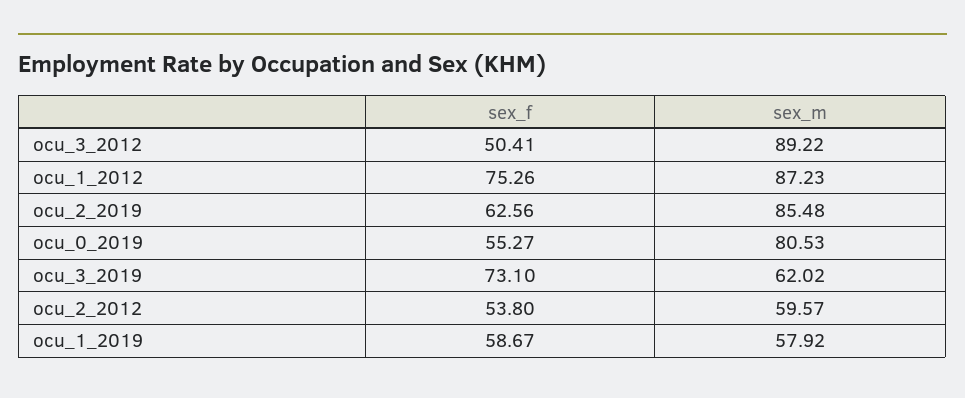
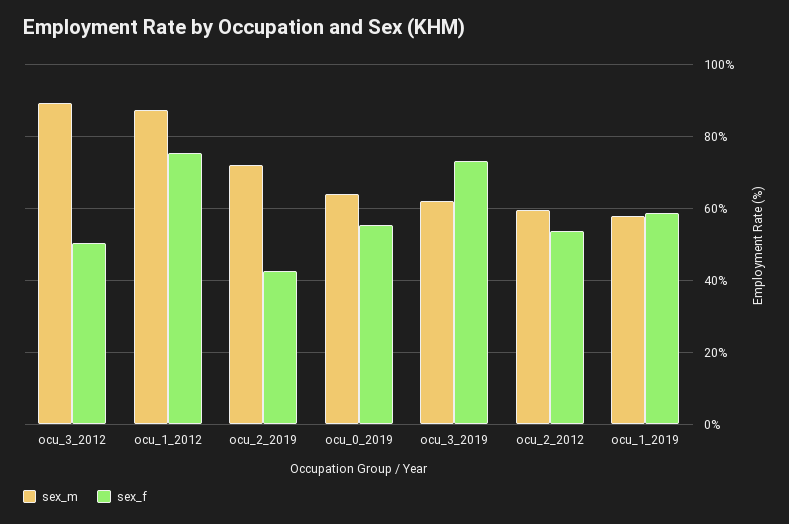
sex_f, ocu_2_2019: 62.56 -> 42
sex_m, ocu_2_2019: 85.48 -> 72
sex_m, ocu_0_2019: 80.53 -> 64

